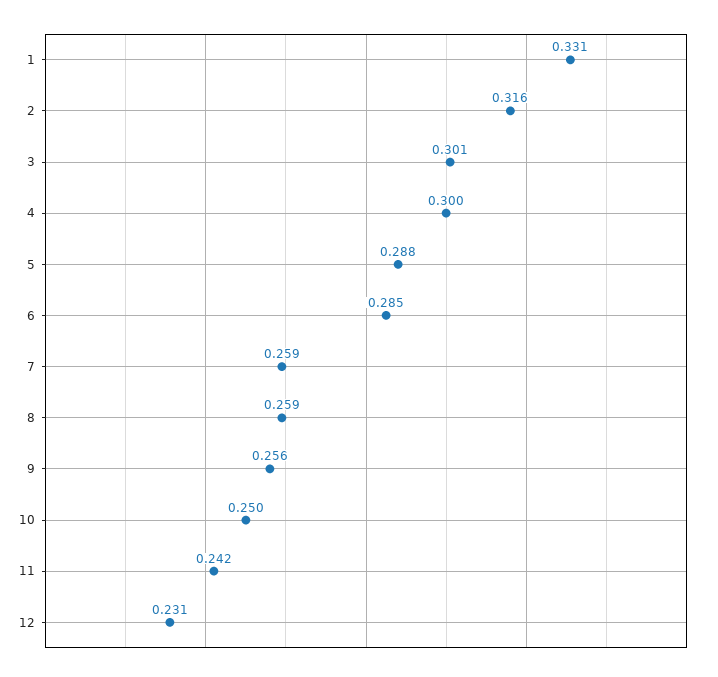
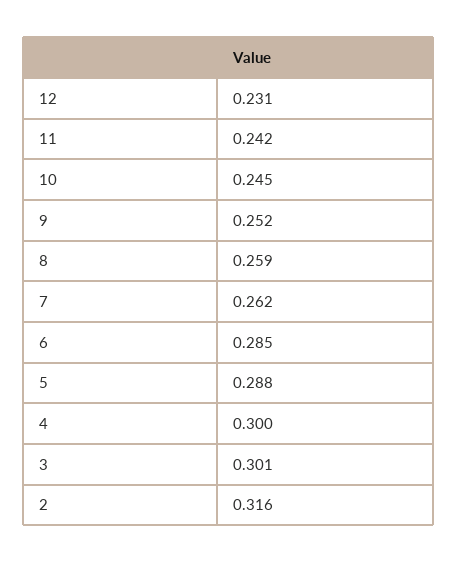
1: 0.331 -> none
7: 0.259 -> 0.262
9: 0.256 -> 0.252
10: 0.25 -> 0.245

